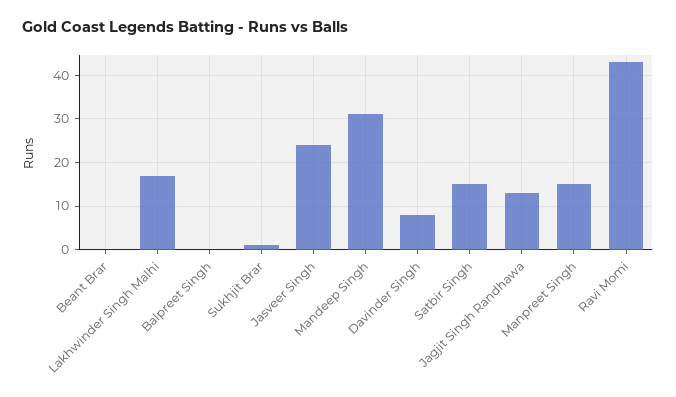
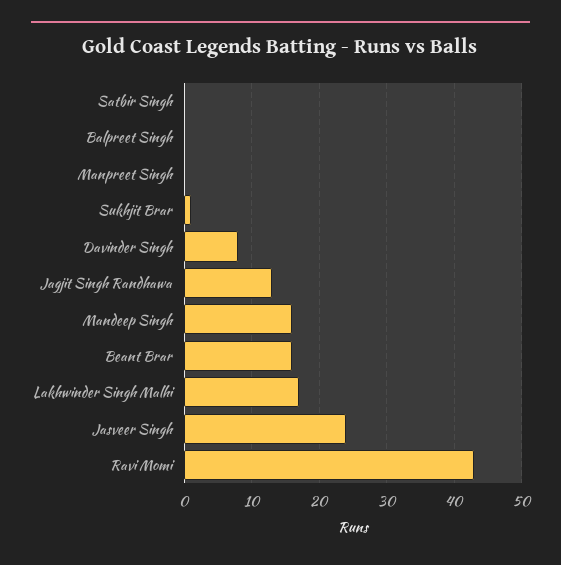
Beant Brar: 0 -> 16
Mandeep Singh: 30 -> 16
Satbir Singh: 15 -> 0
Manpreet Singh: 15 -> 0

